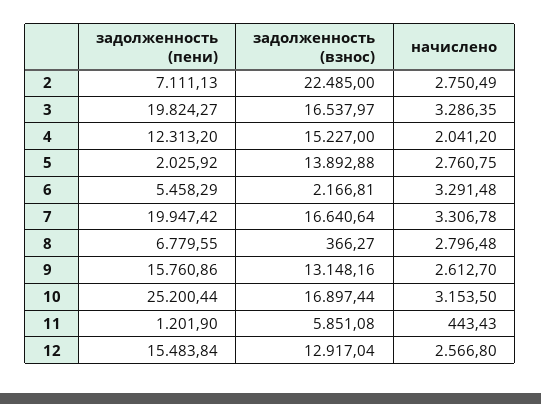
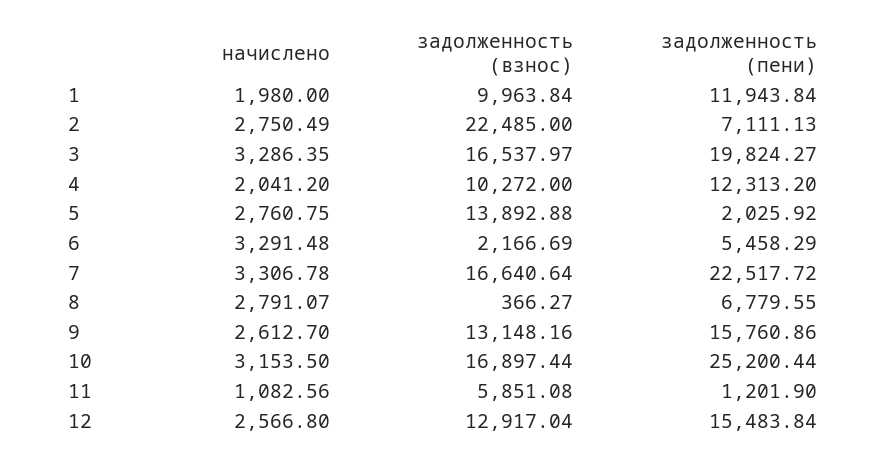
задолженность (взнос), 4: 15227 -> 10272
задолженность (взнос), 6: 2166.81 -> 2166.69
задолженность (пени), 7: 19947.42 -> 22517.72
начислено, 8: 2796.48 -> 2791.07
начислено, 11: 443.43 -> 1082.56
начислено, 1: none -> 1980
задолженность (взнос), 1: none -> 9963.84
задолженность (пени), 1: none -> 11943.84

